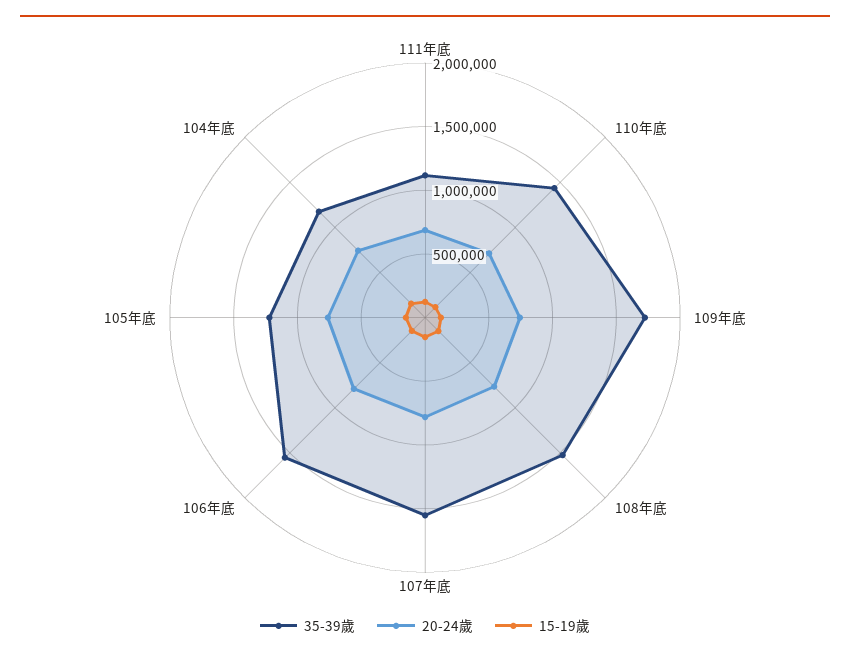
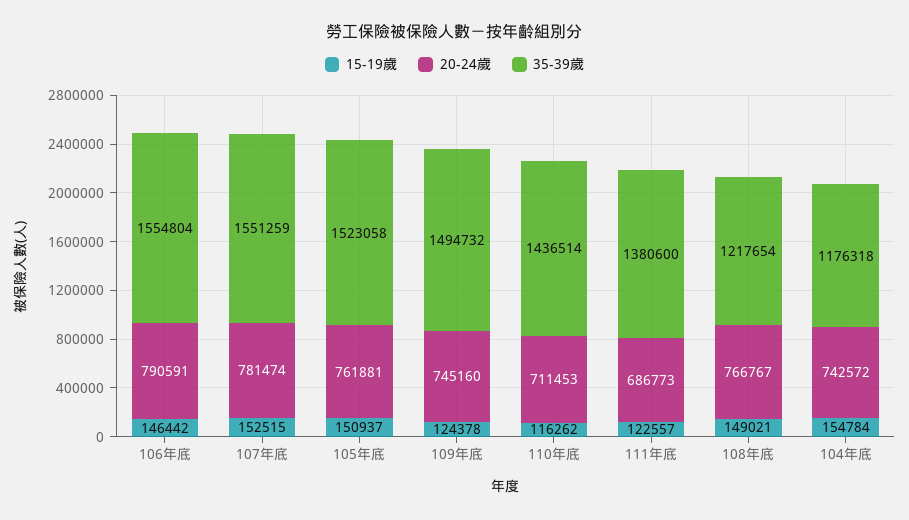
35-39歲, 111年底: 1100000 -> 1380600
35-39歲, 109年底: 1700000 -> 1494732
35-39歲, 108年底: 1500000 -> 1217654
35-39歲, 105年底: 1200000 -> 1523058

